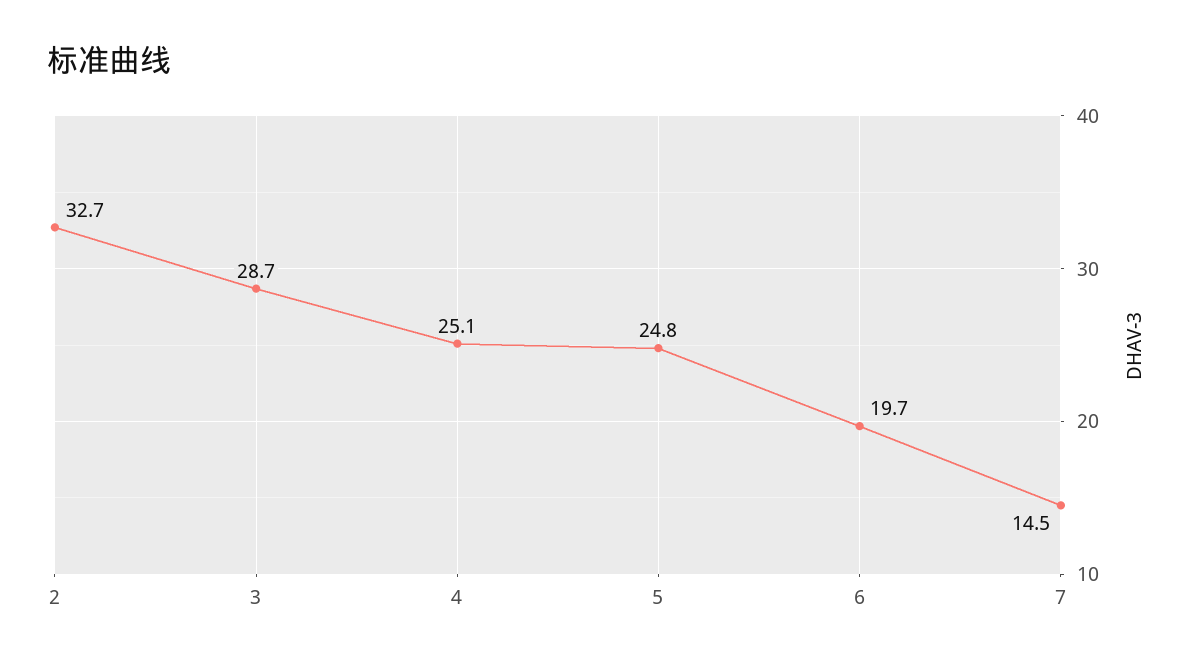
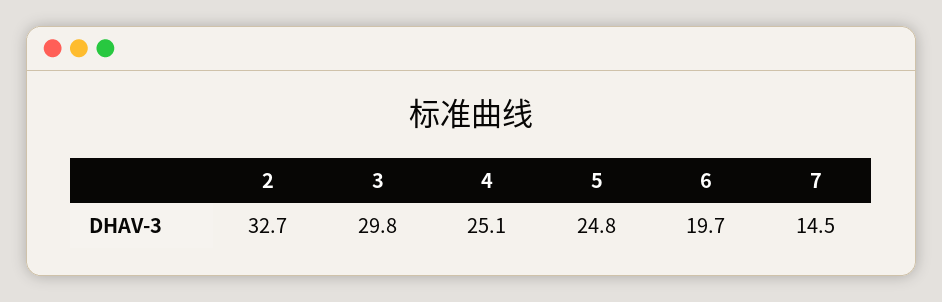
3: 28.7 -> 29.8

